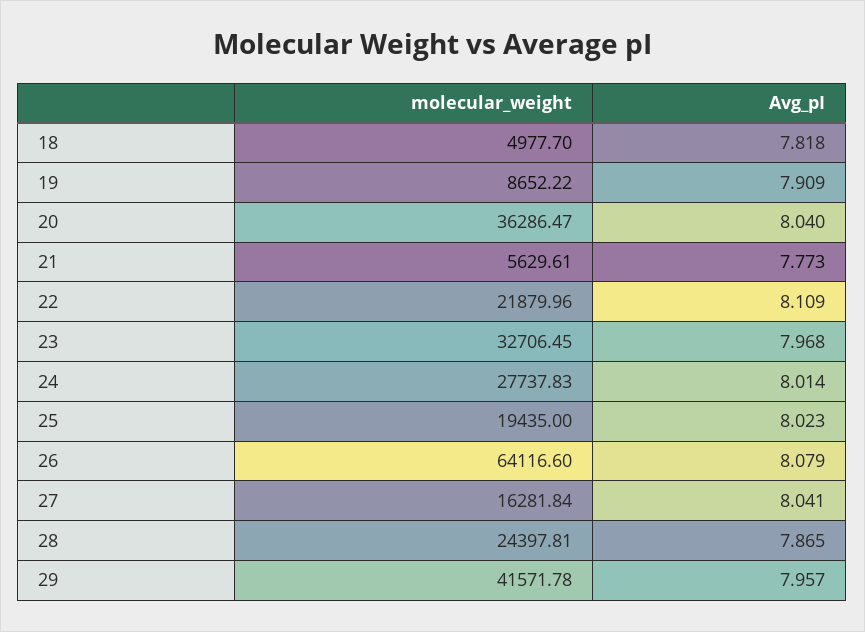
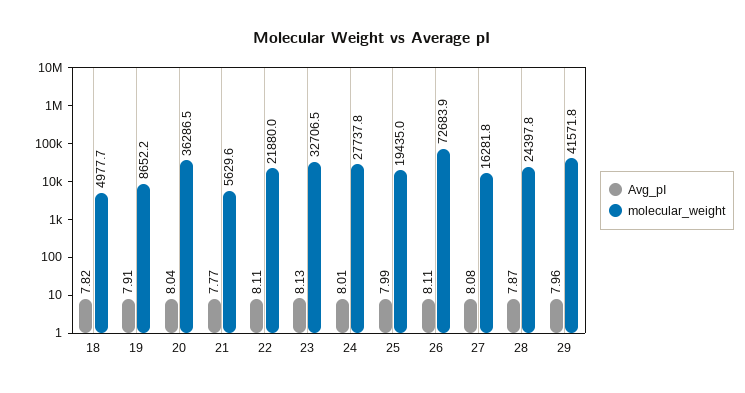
Avg_pI, 23: 7.968 -> 8.13
Avg_pI, 25: 8.023 -> 7.99
molecular_weight, 26: 64116.6 -> 72683.9
Avg_pI, 26: 8.079 -> 8.11
Avg_pI, 27: 8.041 -> 8.08

